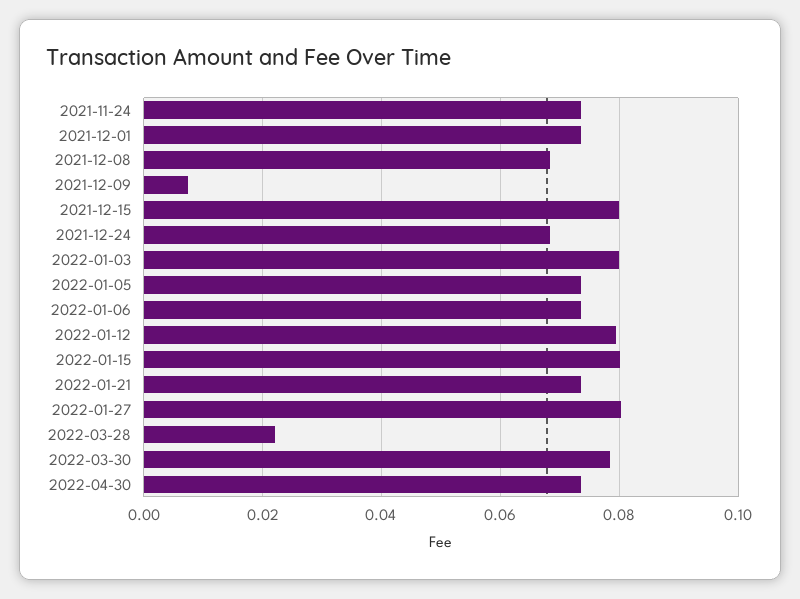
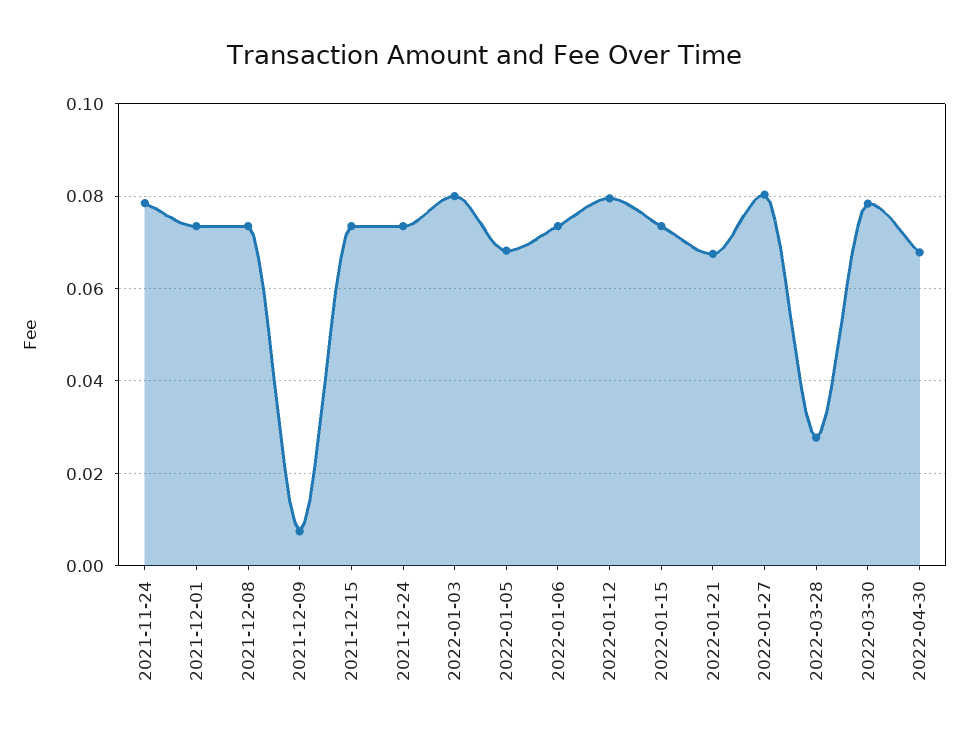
2021-11-24: 0.074 -> 0.078
2021-12-08: 0.068 -> 0.074
2021-12-15: 0.08 -> 0.074
2021-12-24: 0.068 -> 0.074
2022-01-05: 0.074 -> 0.068
2022-01-15: 0.08 -> 0.074
2022-01-21: 0.074 -> 0.068
2022-03-28: 0.022 -> 0.028
2022-04-30: 0.074 -> 0.068

